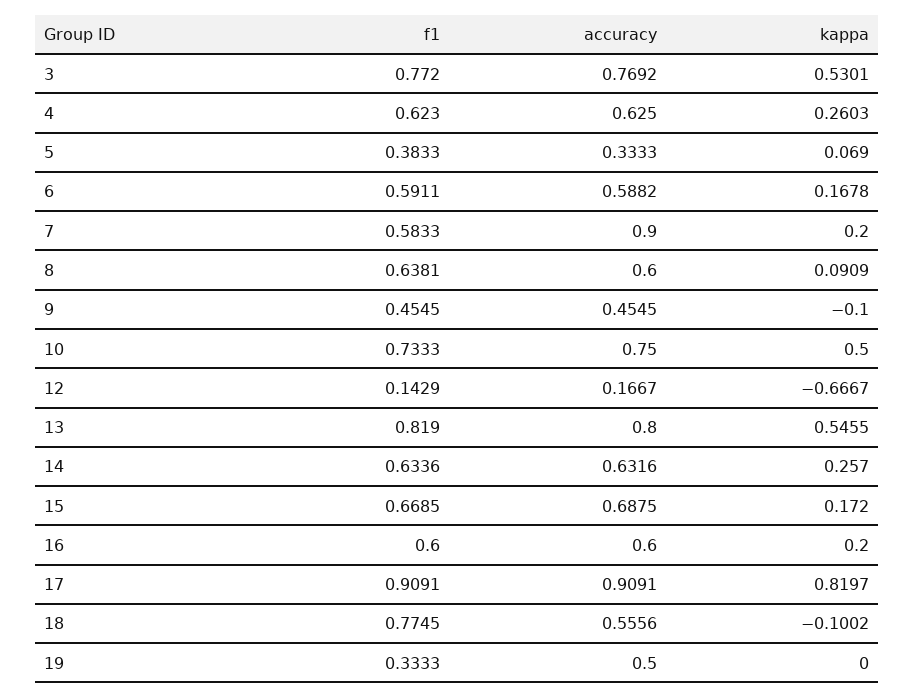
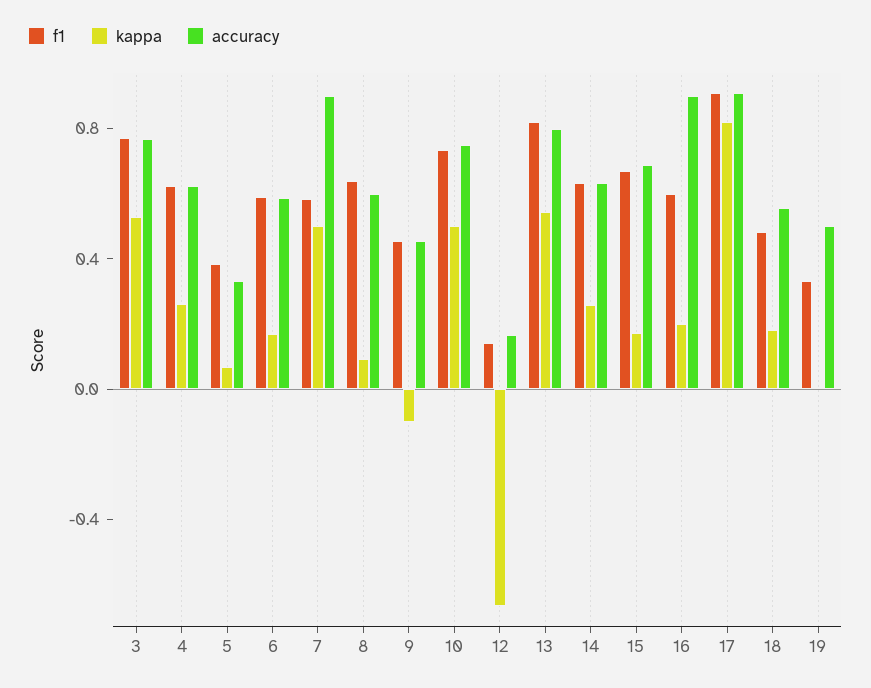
kappa, 7: 0.2 -> 0.5
accuracy, 16: 0.6 -> 0.9
f1, 18: 0.7745 -> 0.5
kappa, 18: -0.1002 -> 0.2

